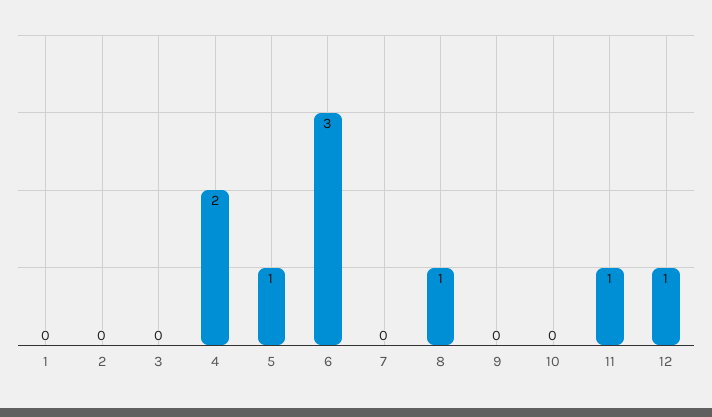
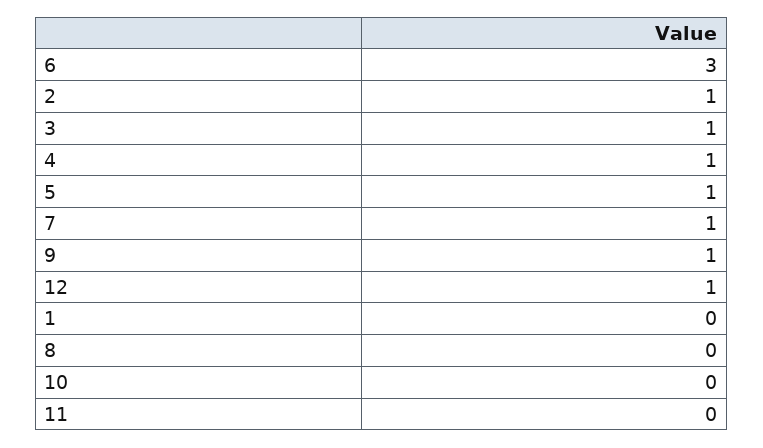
2: 0 -> 1
3: 0 -> 1
4: 2 -> 1
7: 0 -> 1
8: 1 -> 0
9: 0 -> 1
11: 1 -> 0

